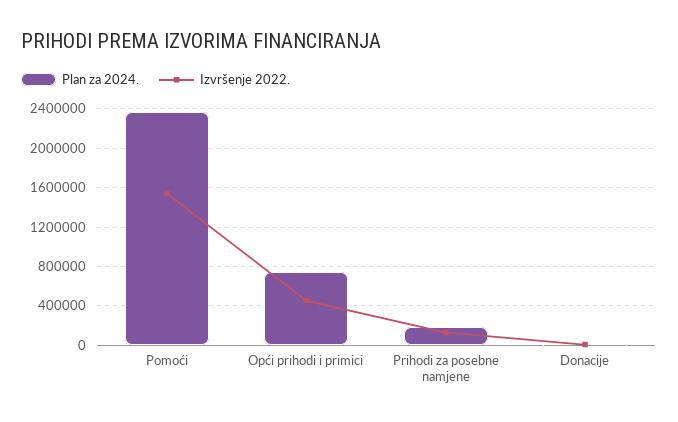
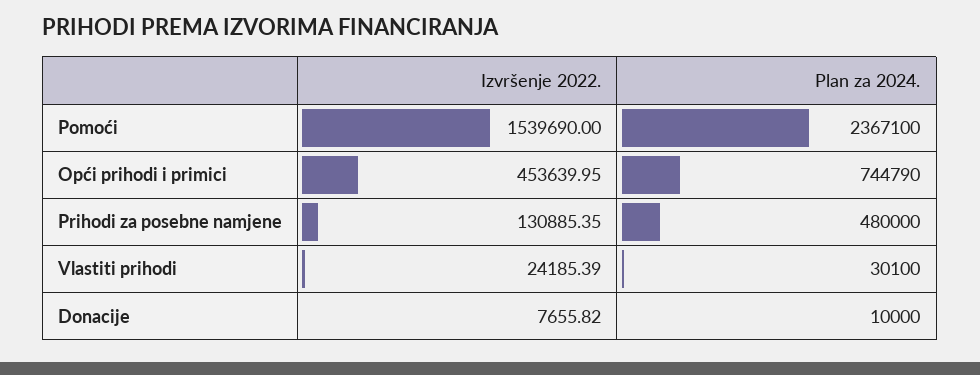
Plan za 2024., Prihodi za posebne namjene: 200000 -> 480000
Izvršenje 2022., Vlastiti prihodi: none -> 24185.39
Plan za 2024., Vlastiti prihodi: none -> 30100

